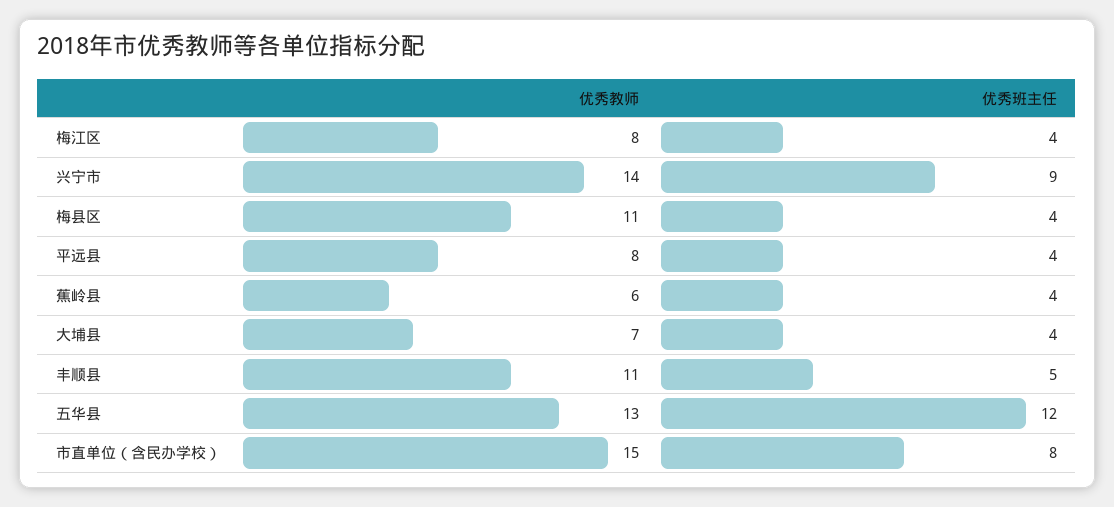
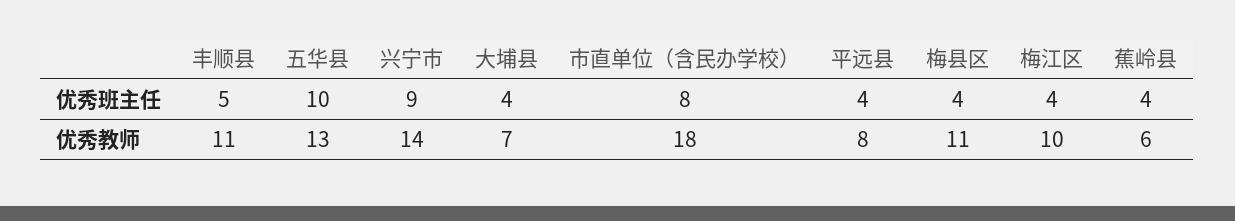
优秀教师, 梅江区: 8 -> 10
优秀班主任, 五华县: 12 -> 10
优秀教师, 市直单位（含民办学校）: 15 -> 18

